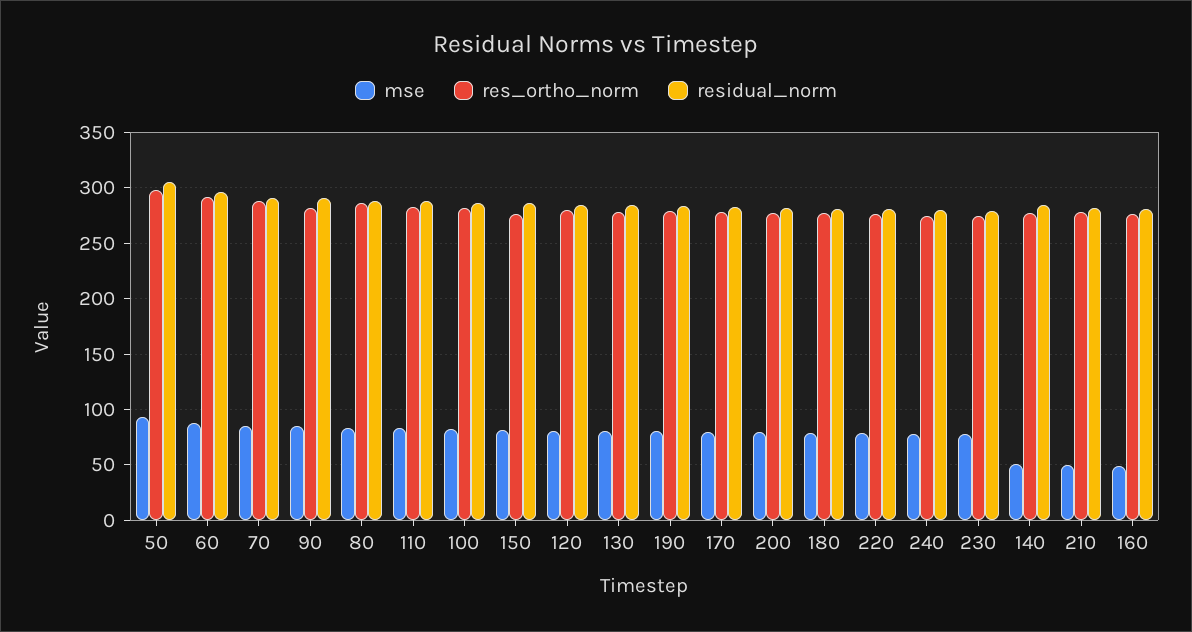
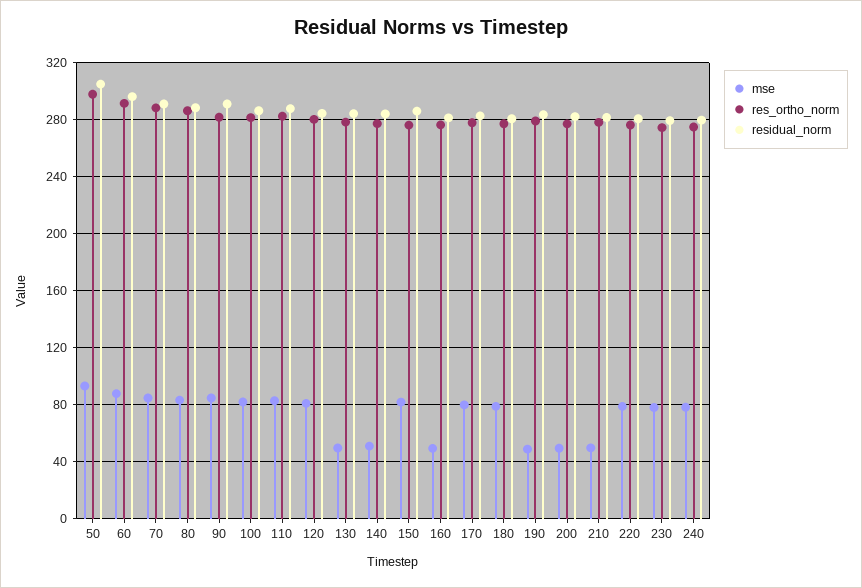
mse, 130: 80 -> 50
mse, 190: 80 -> 50
mse, 200: 80 -> 50

